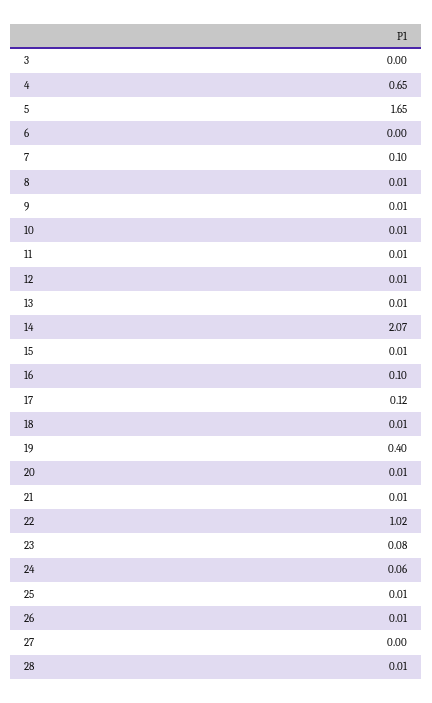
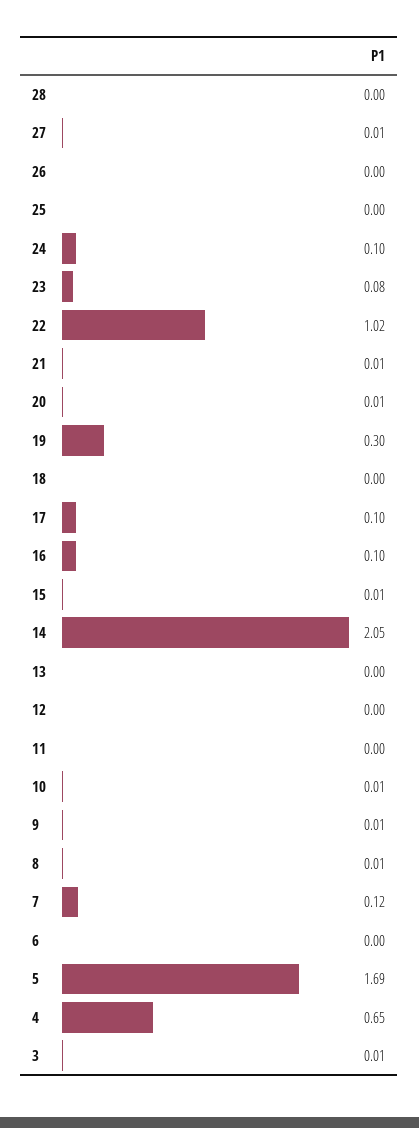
3: 0 -> 0.01
5: 1.65 -> 1.69
7: 0.1 -> 0.12
11: 0.01 -> 0
12: 0.01 -> 0
13: 0.01 -> 0
14: 2.07 -> 2.05
17: 0.12 -> 0.1
18: 0.01 -> 0
19: 0.4 -> 0.3
24: 0.06 -> 0.1
25: 0.01 -> 0
26: 0.01 -> 0
27: 0 -> 0.01
28: 0.01 -> 0

